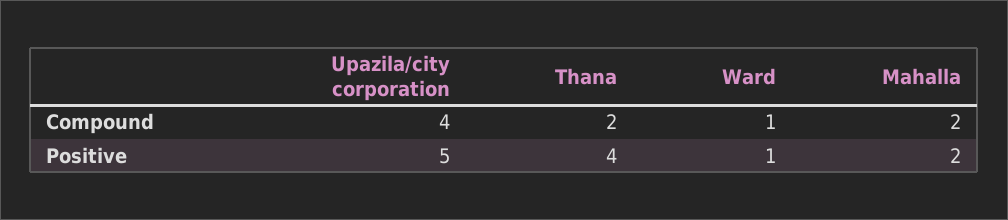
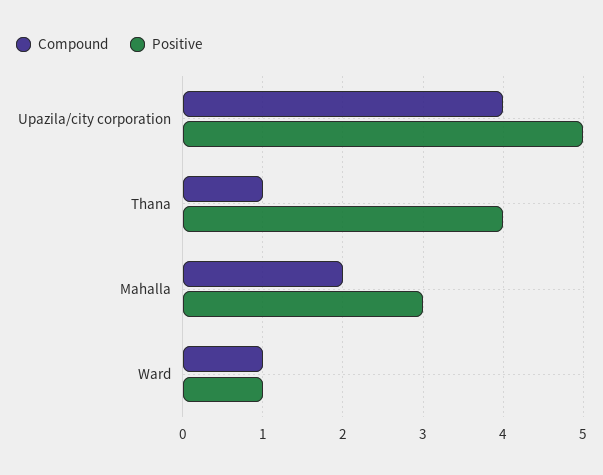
Compound, Thana: 2 -> 1
Positive, Mahalla: 2 -> 3

